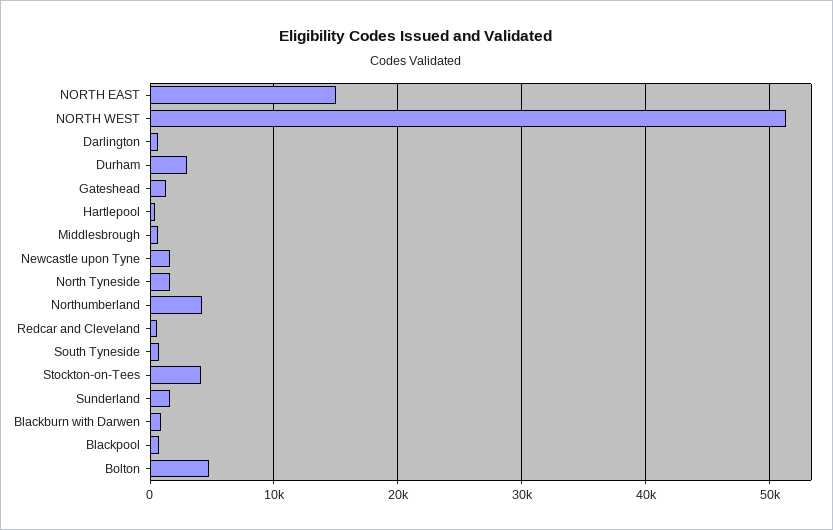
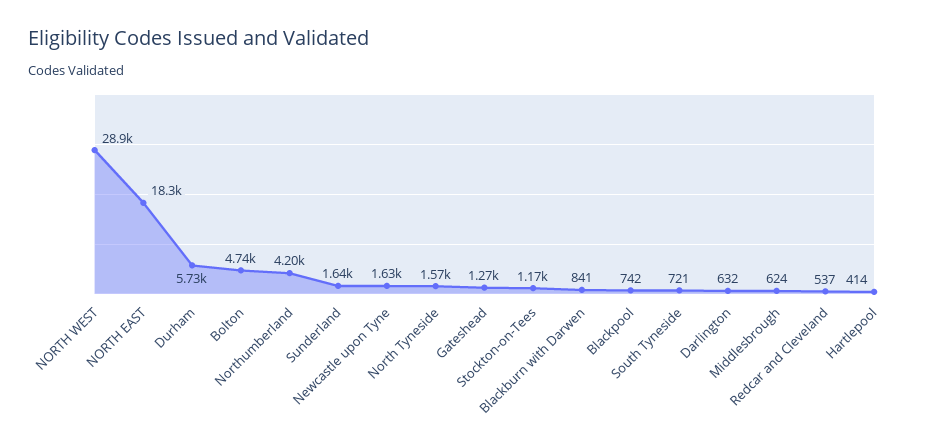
NORTH EAST: 15000 -> 18300
NORTH WEST: 51000 -> 28900
Durham: 3000 -> 5730
Stockton-on-Tees: 4000 -> 1170

